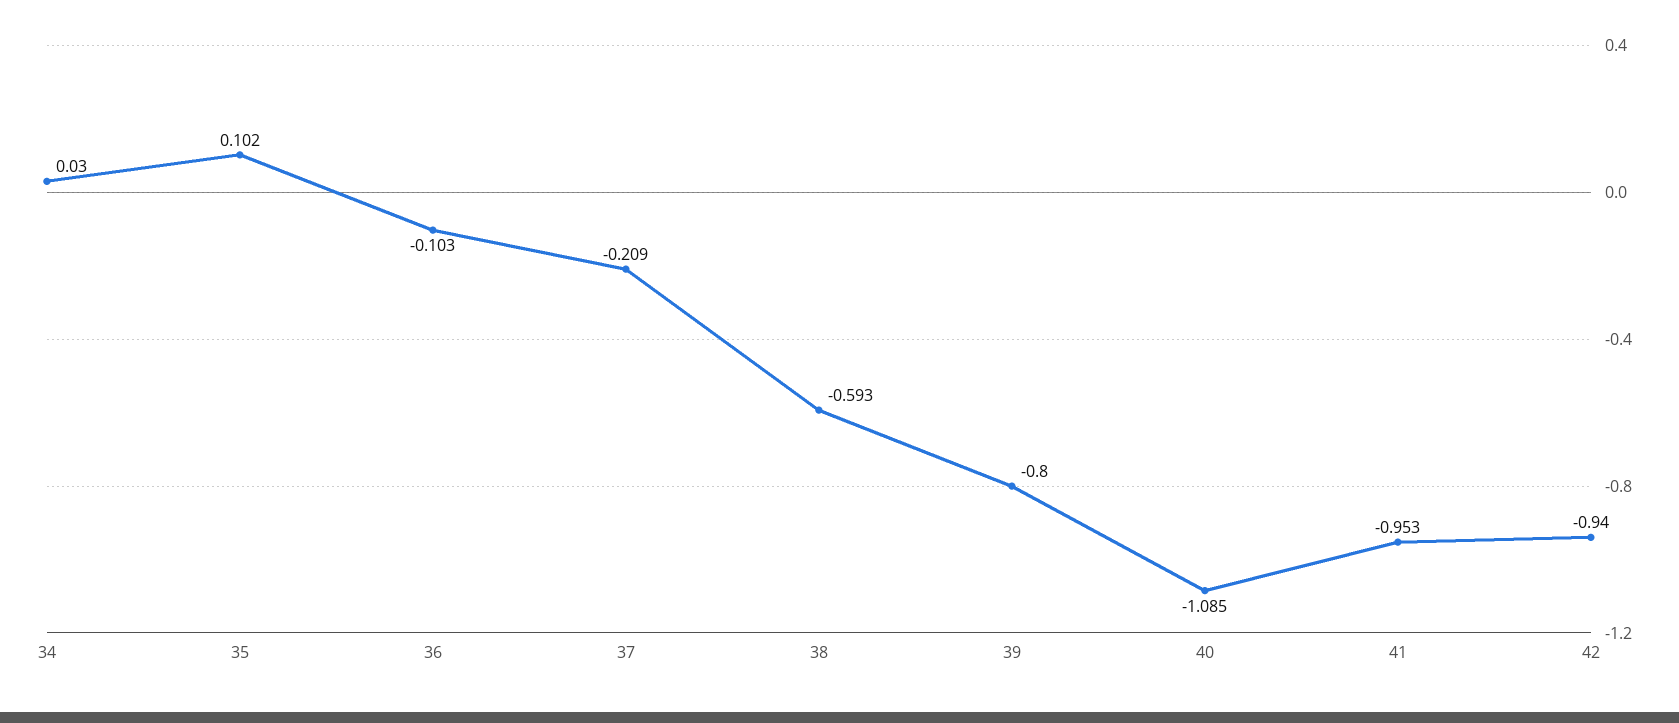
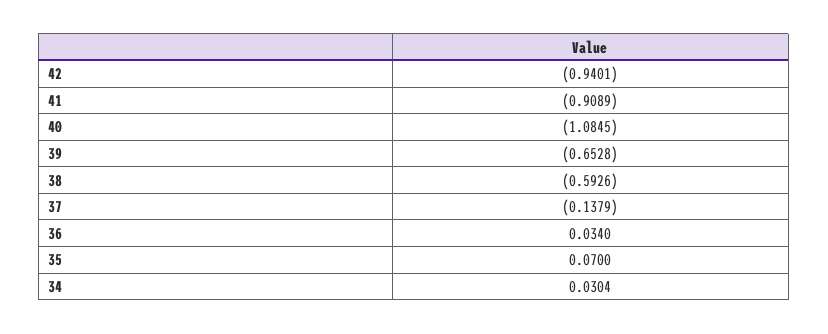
35: 0.102 -> 0.07
36: -0.103 -> 0.034
37: -0.209 -> -0.1379
39: -0.8 -> -0.6528
41: -0.953 -> -0.9089

